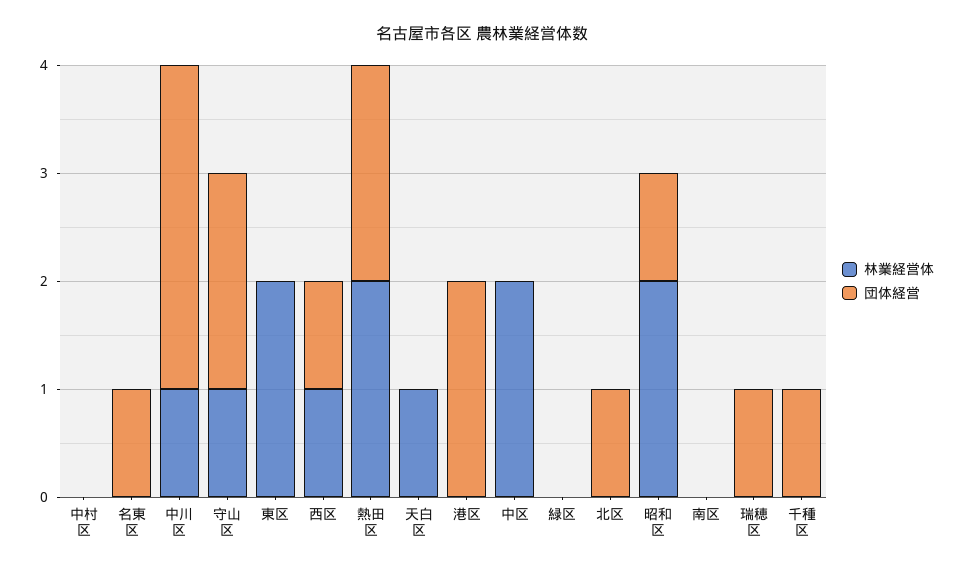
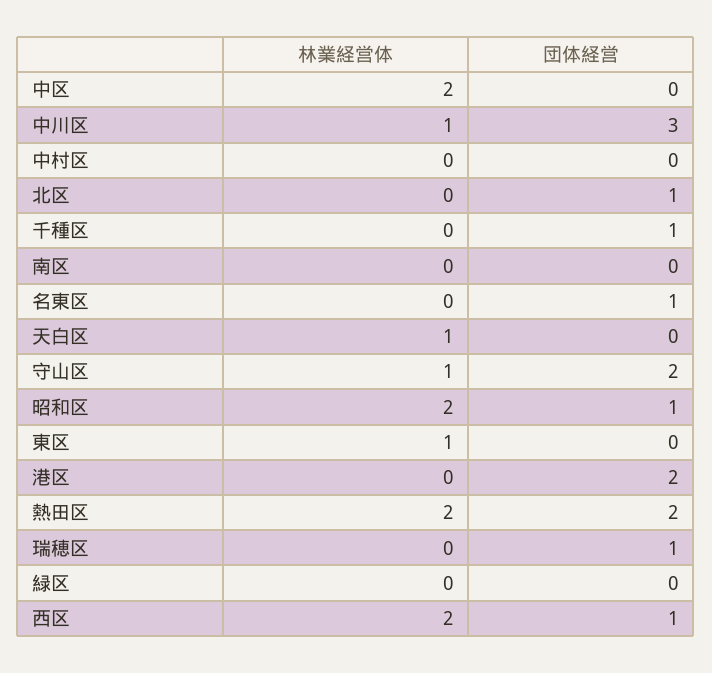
林業経営体, 東区: 2 -> 1
林業経営体, 西区: 1 -> 2

